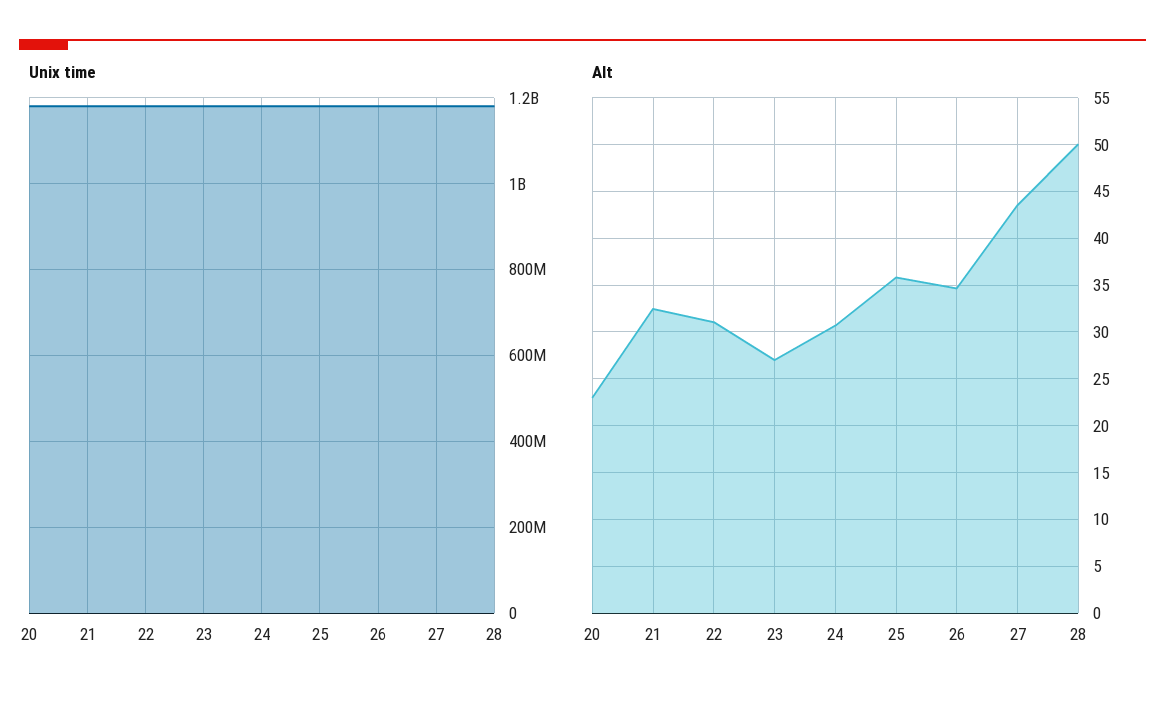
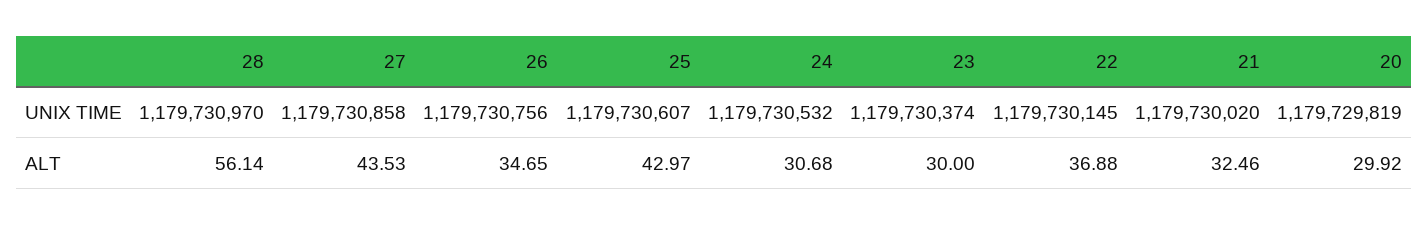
Alt, 20: 23 -> 29.92
Alt, 22: 31 -> 36.88
Alt, 23: 27 -> 30
Alt, 25: 36 -> 42.97
Alt, 28: 50 -> 56.14

